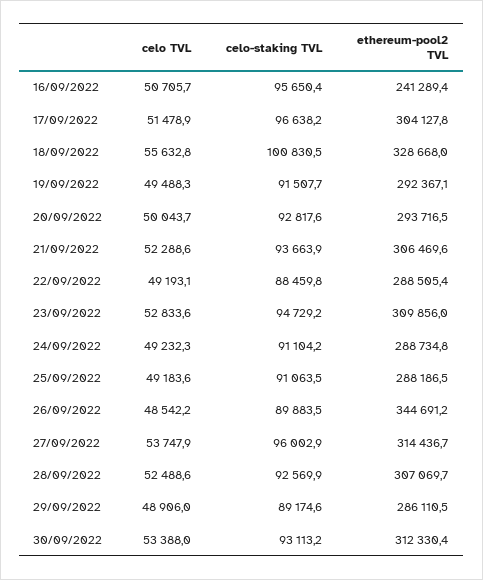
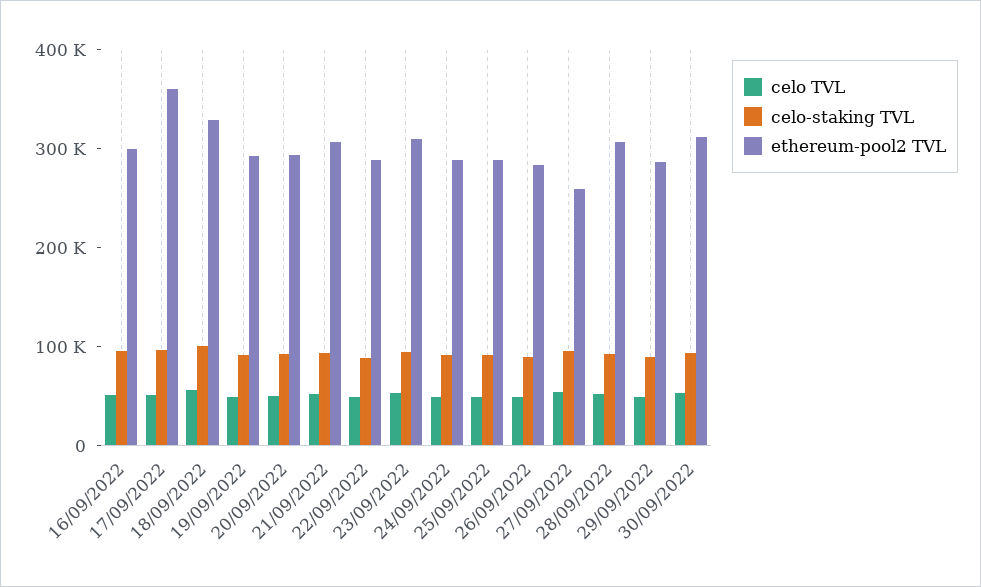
ethereum-pool2 TVL, 16/09/2022: 241289.4 -> 300000
ethereum-pool2 TVL, 17/09/2022: 304127.8 -> 360000
ethereum-pool2 TVL, 26/09/2022: 344691.2 -> 280000
ethereum-pool2 TVL, 27/09/2022: 314436.7 -> 260000

